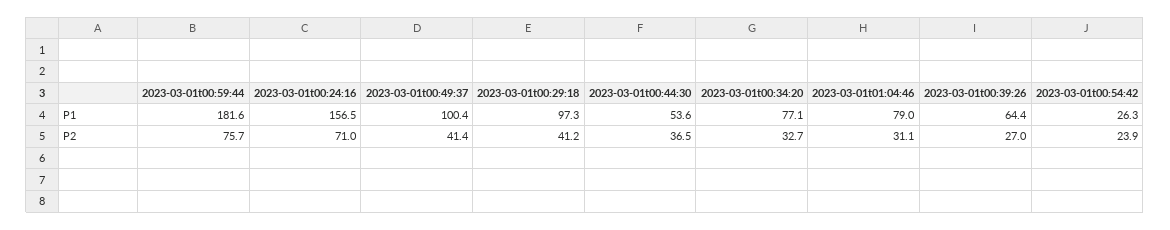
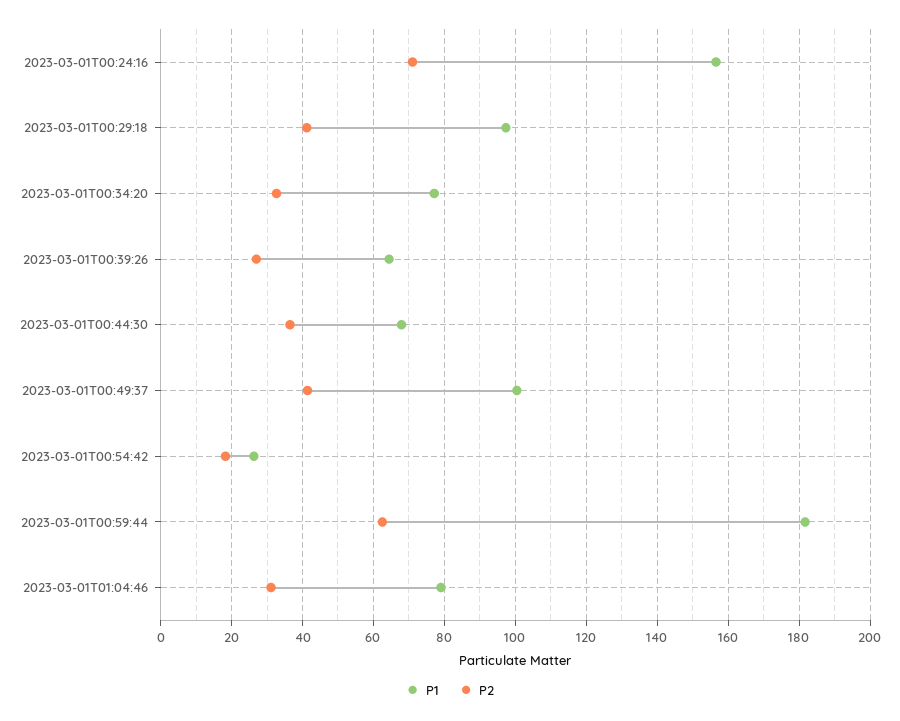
P1, 2023-03-01t00:44:30: 53.6 -> 68
P2, 2023-03-01t00:59:44: 75.7 -> 62
P2, 2023-03-01t00:54:42: 23.9 -> 18

